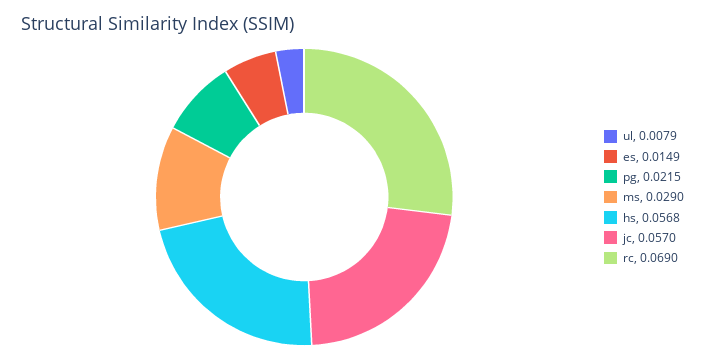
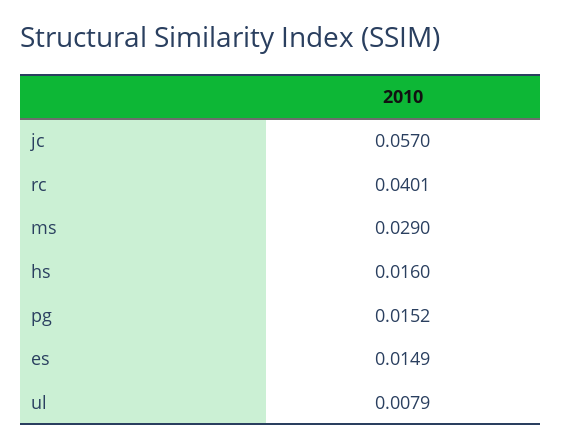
pg: 0.0215 -> 0.0152
hs: 0.0568 -> 0.016
rc: 0.069 -> 0.0401

